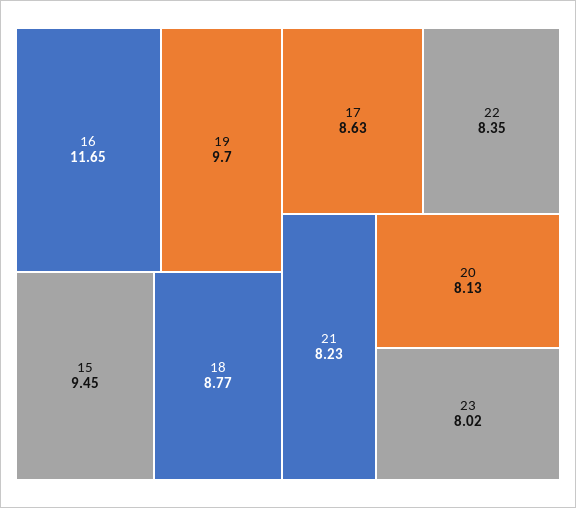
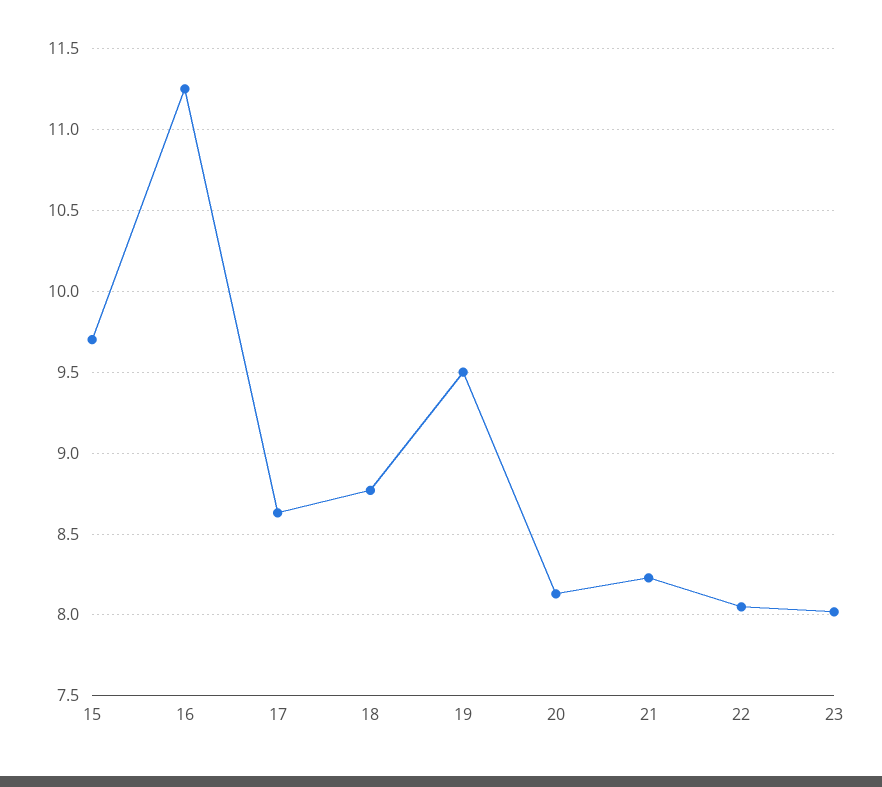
16: 11.65 -> 11.25
19: 9.7 -> 9.5
15: 9.45 -> 9.7
22: 8.35 -> 8.05

